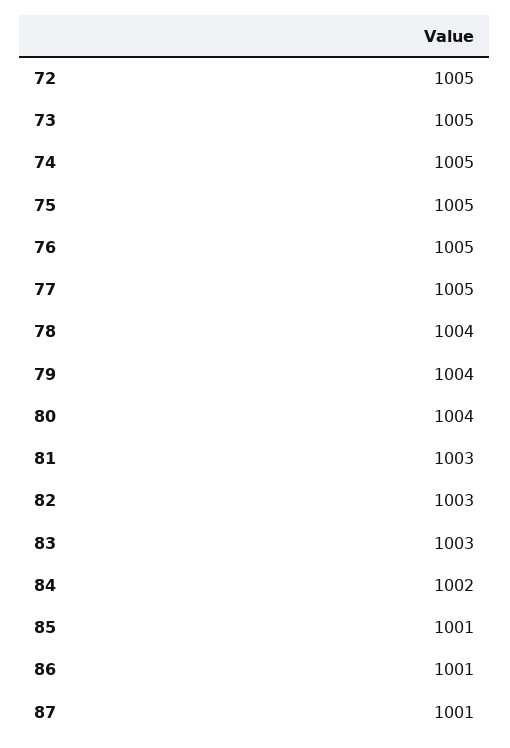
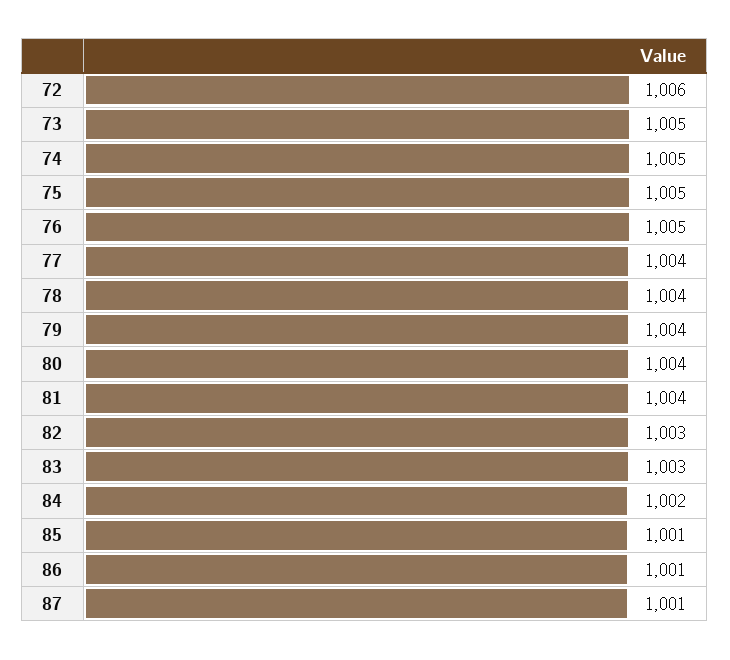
72: 1005 -> 1006
77: 1005 -> 1004
81: 1003 -> 1004

